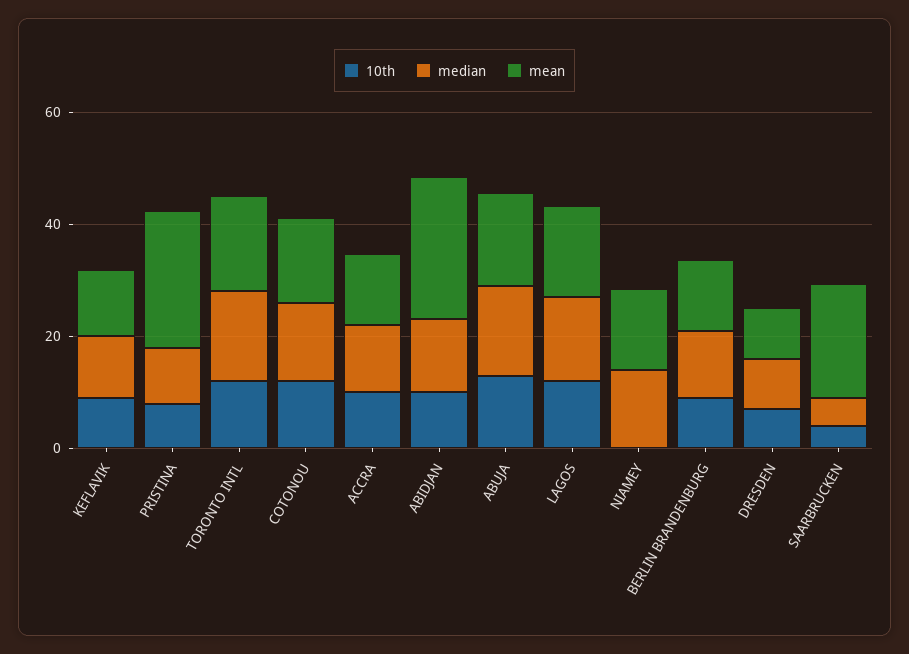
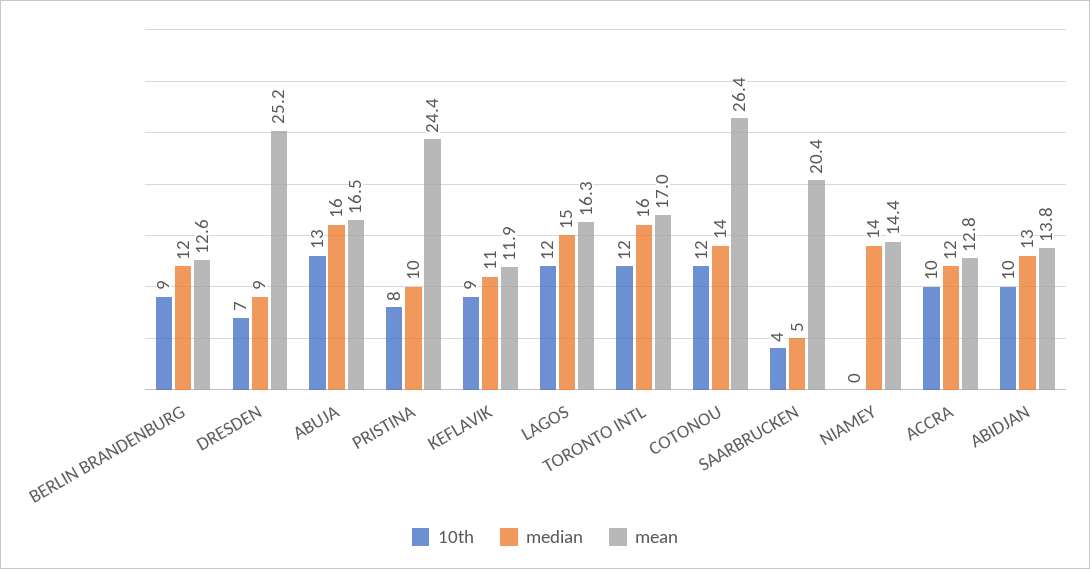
mean, COTONOU: 15 -> 26.4
mean, ABIDJAN: 25 -> 13.8
mean, DRESDEN: 10 -> 25.2

